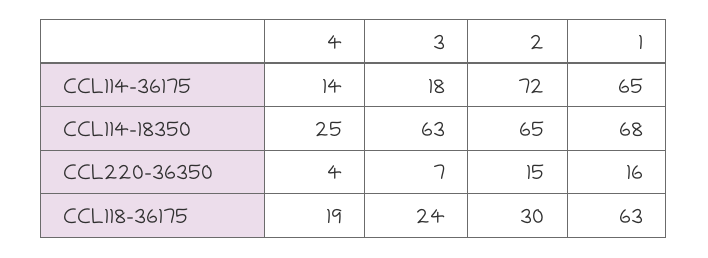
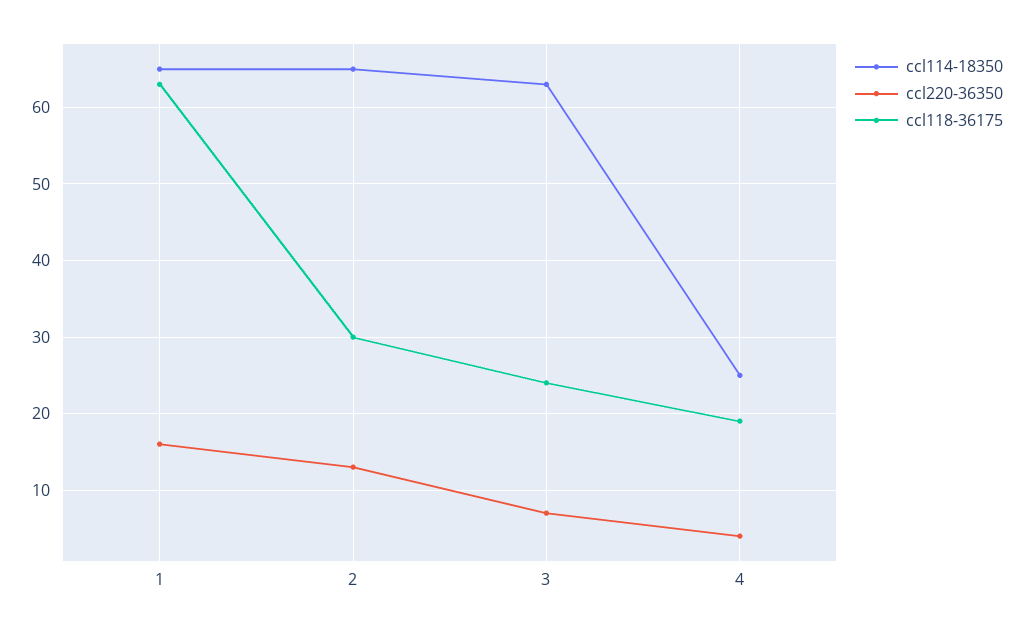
CCL114-36175, 4: 14 -> none
CCL114-36175, 3: 18 -> none
CCL114-36175, 2: 72 -> none
CCL114-36175, 1: 65 -> none
CCL114-18350, 1: 68 -> 65
CCL220-36350, 2: 15 -> 13

